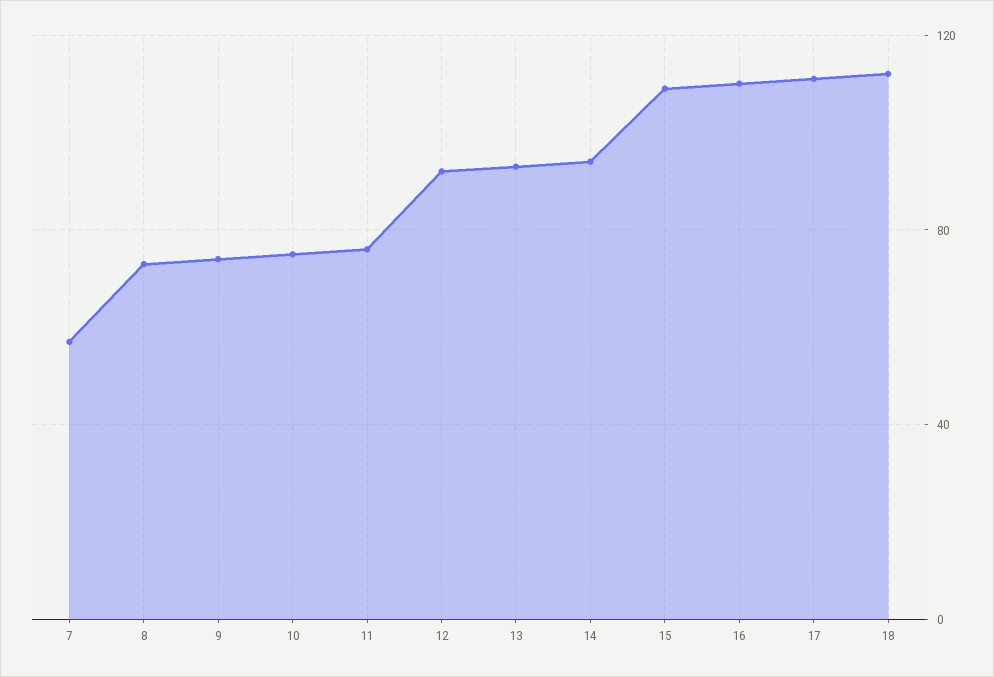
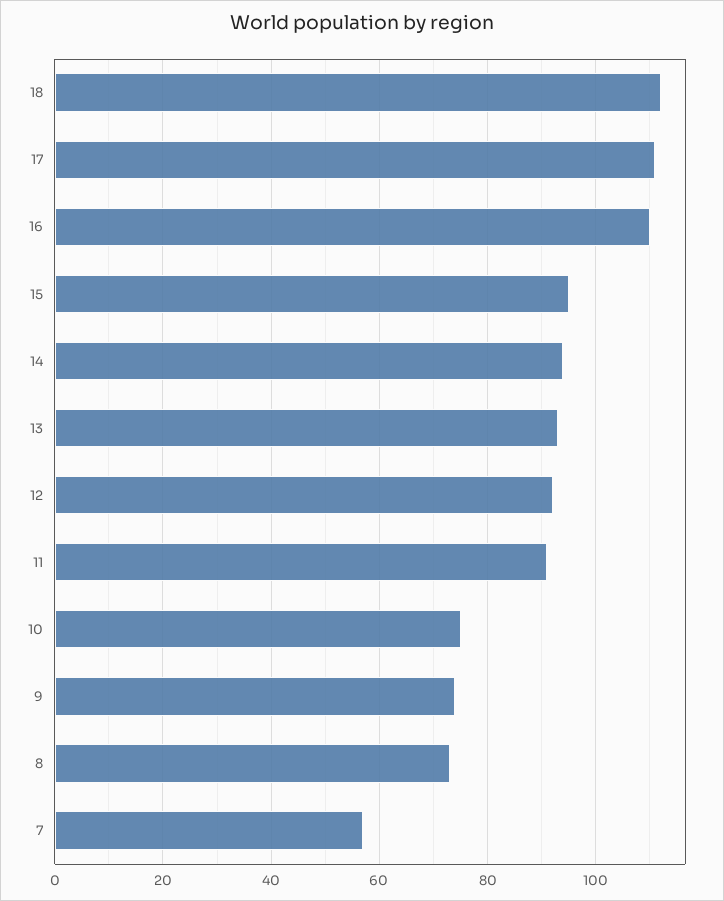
11: 75 -> 90
15: 110 -> 95

